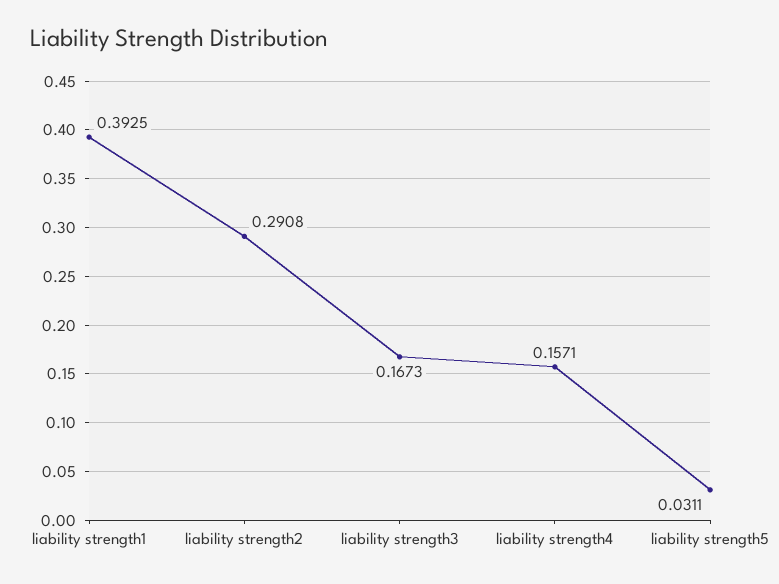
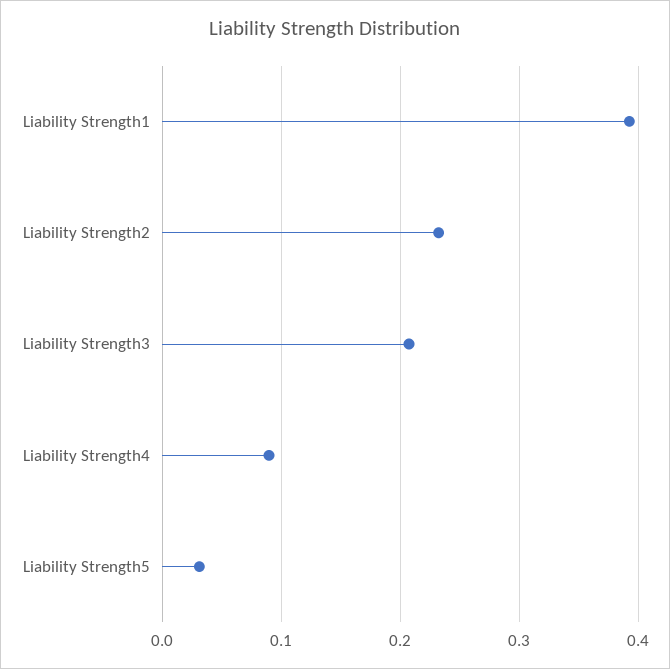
liability strength2: 0.2908 -> 0.23
liability strength3: 0.1673 -> 0.21
liability strength4: 0.1571 -> 0.09

